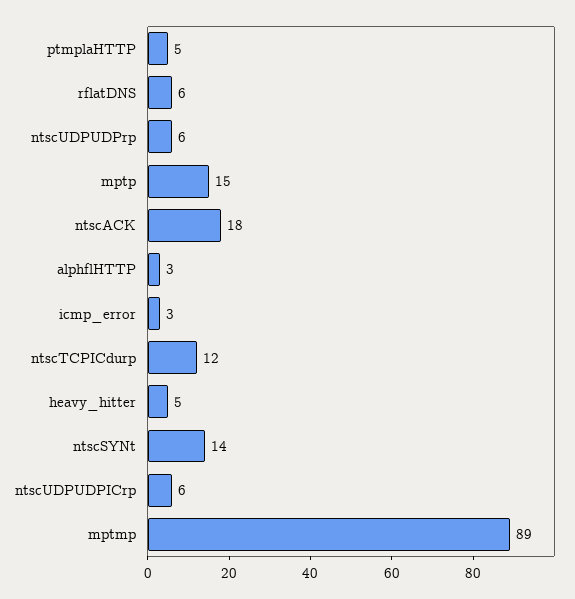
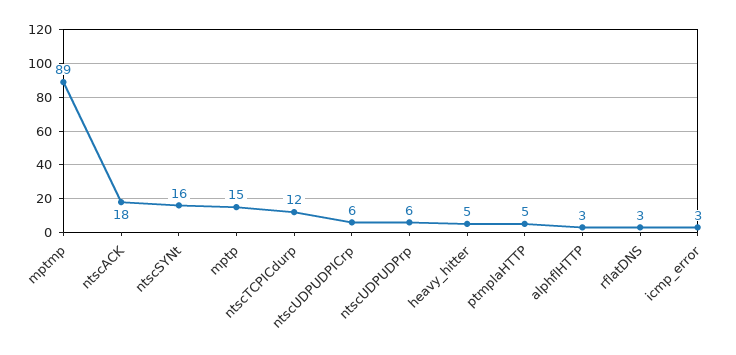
rflatDNS: 6 -> 3
ntscSYNt: 14 -> 16

